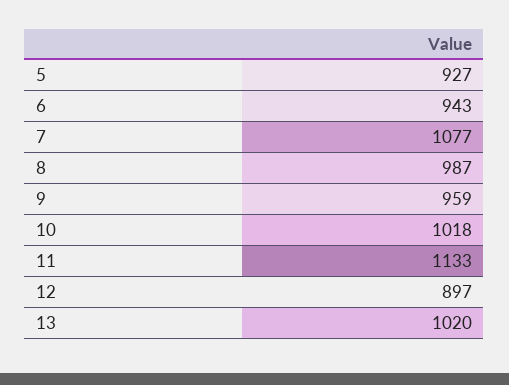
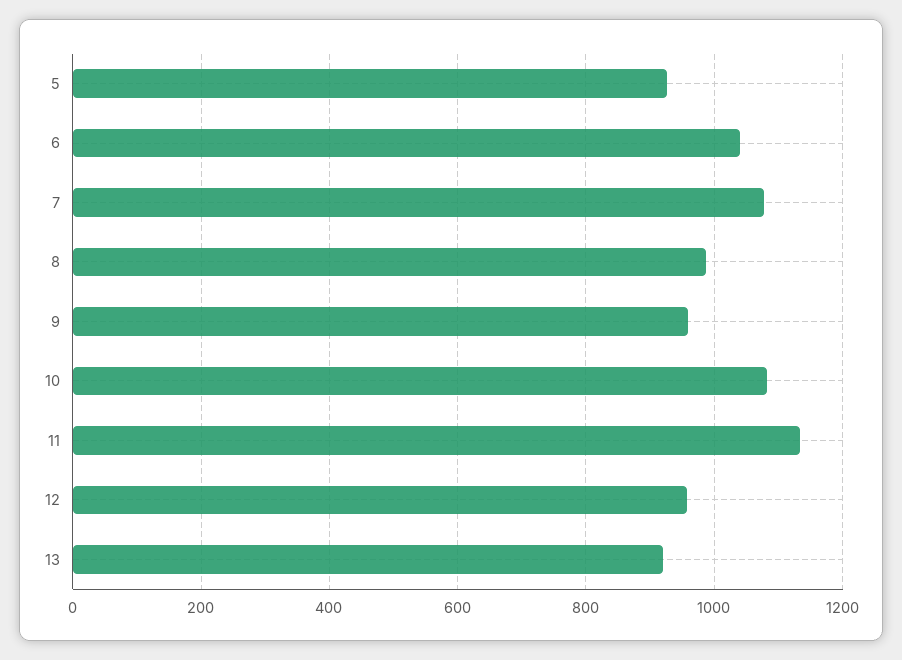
6: 943 -> 1040
10: 1018 -> 1080
12: 897 -> 960
13: 1020 -> 920

